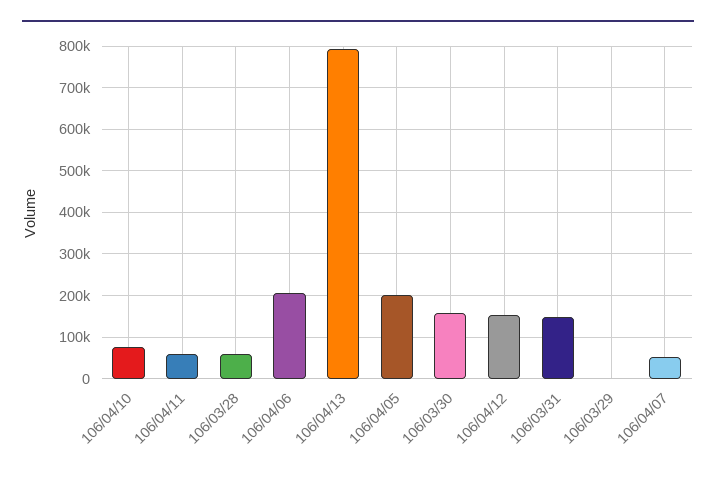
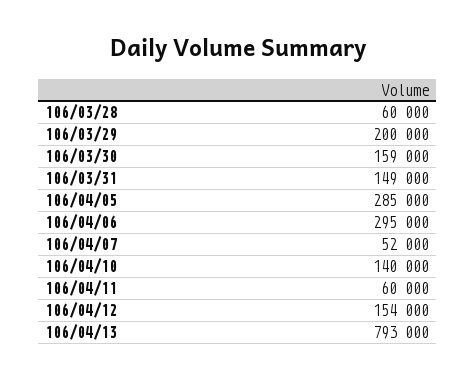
106/04/10: 80000 -> 140000
106/04/06: 200000 -> 295000
106/04/05: 200000 -> 285000
106/03/29: 0 -> 200000

